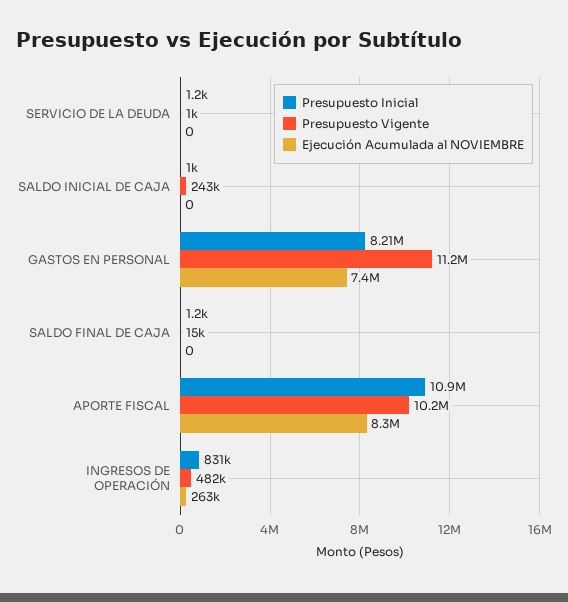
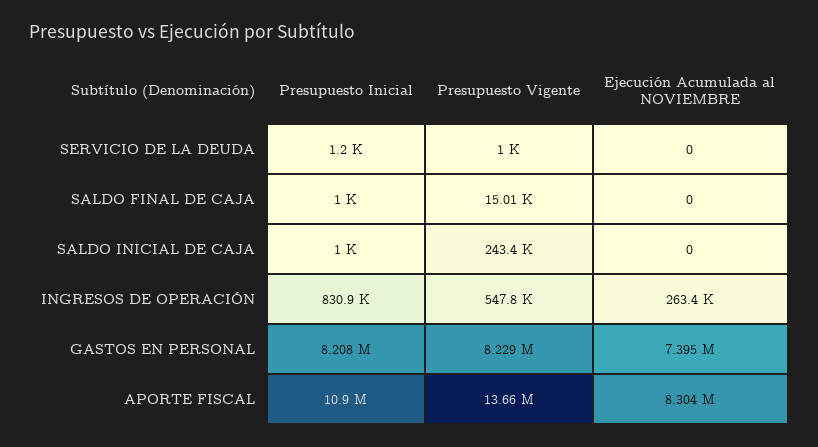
Presupuesto Vigente, GASTOS EN PERSONAL: 11200000 -> 8229000
Presupuesto Inicial, SALDO FINAL DE CAJA: 1200 -> 1000
Presupuesto Vigente, APORTE FISCAL: 10200000 -> 13660000
Presupuesto Vigente, INGRESOS DE OPERACIÓN: 482000 -> 547800

